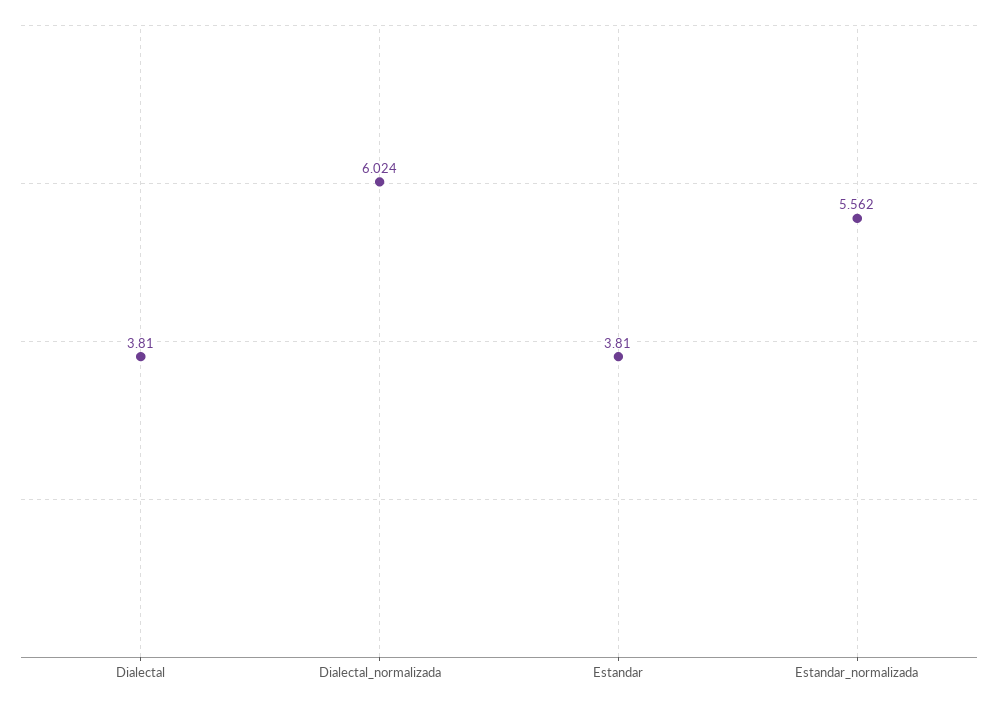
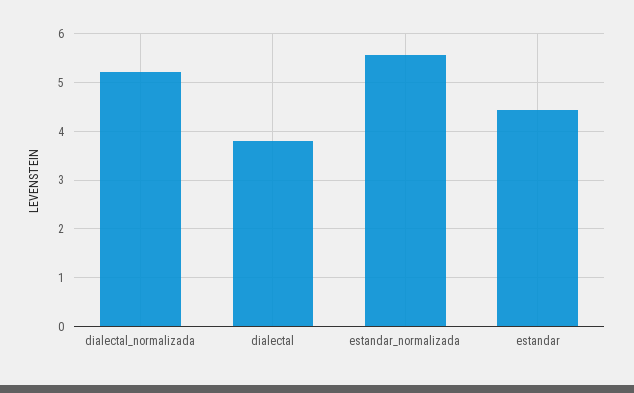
Dialectal_normalizada: 6.024 -> 5.2
Estandar: 3.81 -> 4.4

